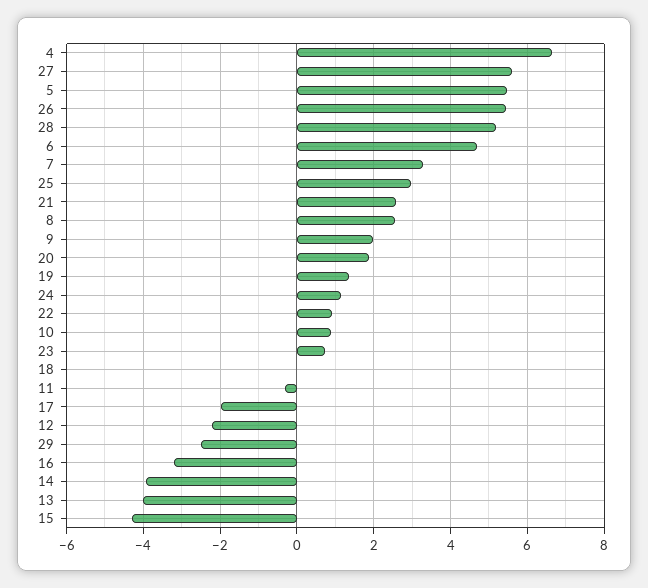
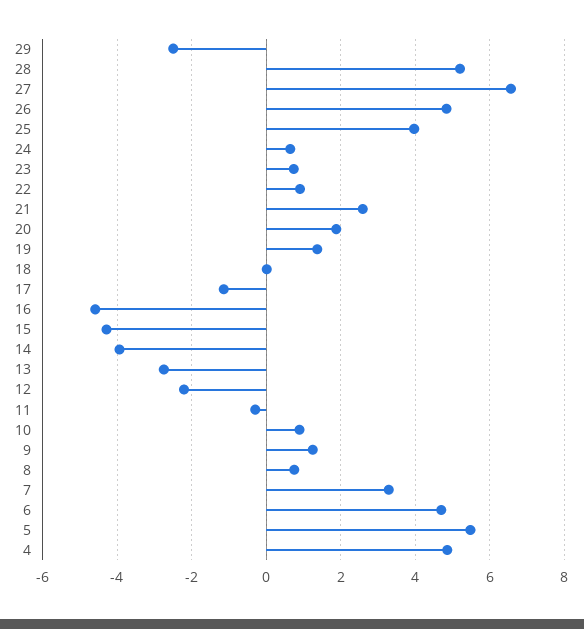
4: 6.6 -> 4.8
27: 5.6 -> 6.6
26: 5.4 -> 4.8
25: 3 -> 4
8: 2.6 -> 0.8
9: 2 -> 1.2
24: 1.2 -> 0.6
17: -2 -> -1.2
16: -3.2 -> -4.6
13: -4 -> -2.8

